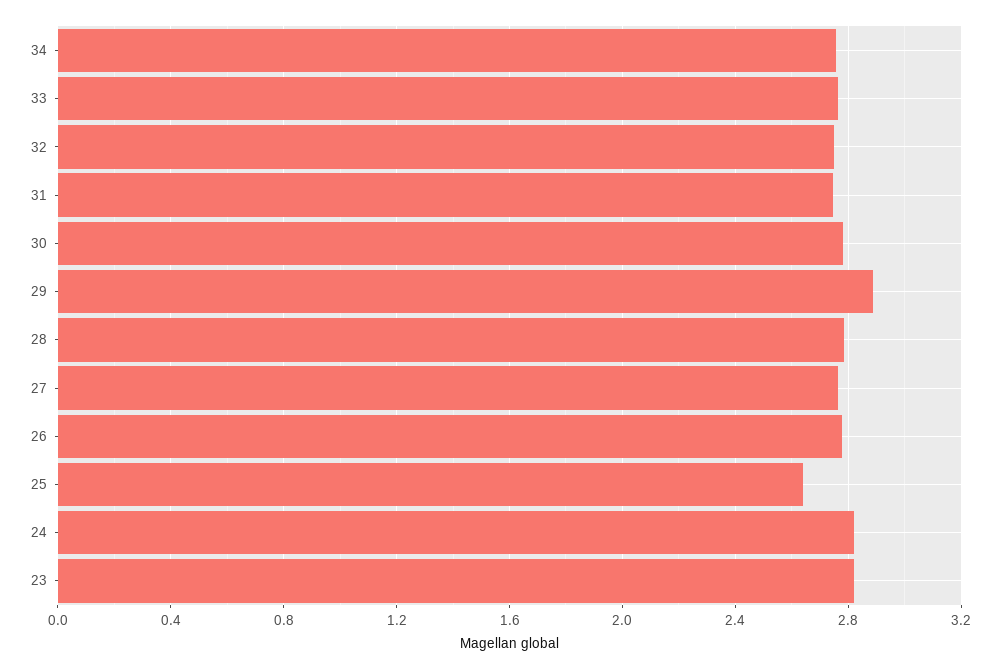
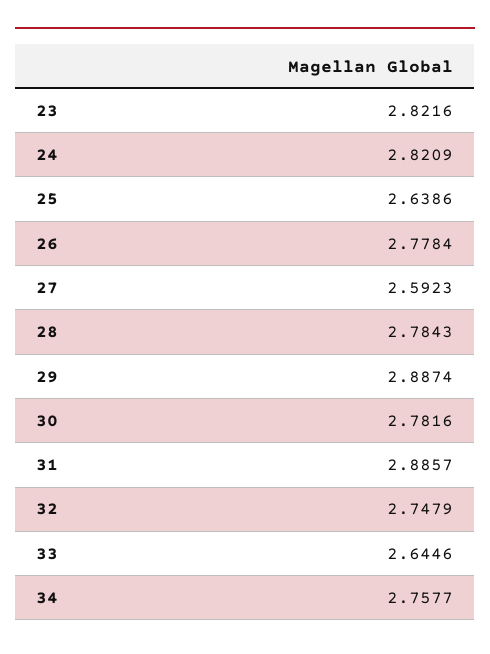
33: 2.75 -> 2.6446
31: 2.75 -> 2.8857
27: 2.75 -> 2.5923

